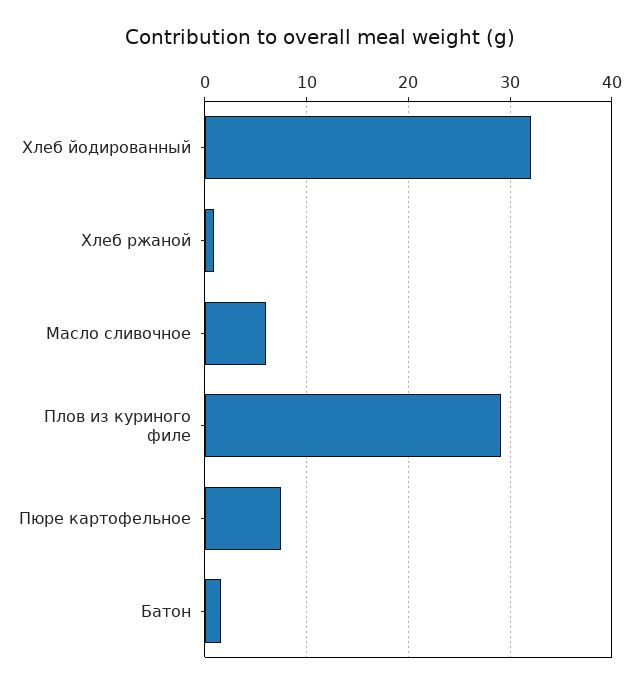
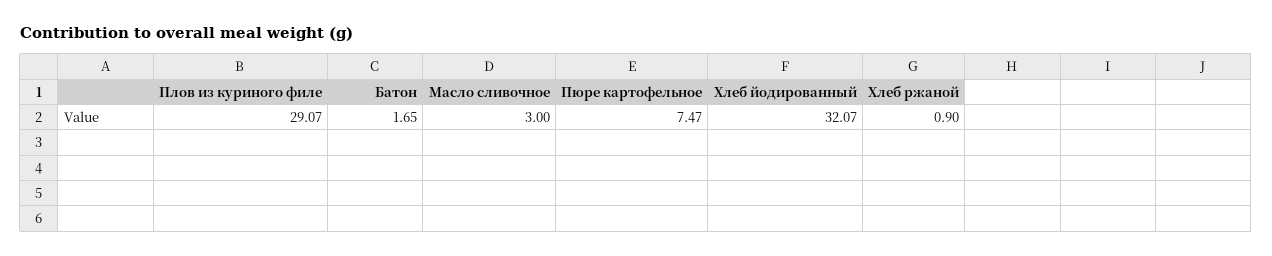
Масло сливочное: 6 -> 3

